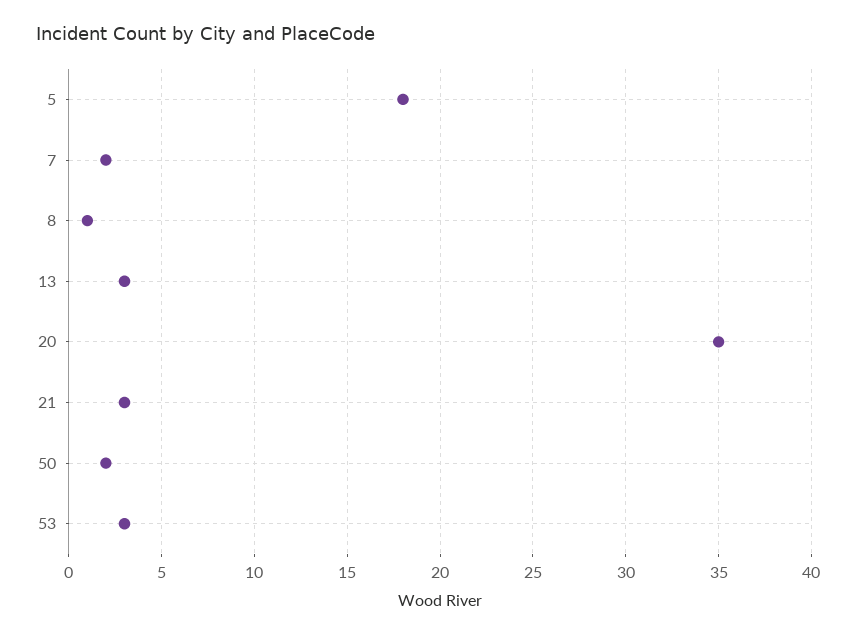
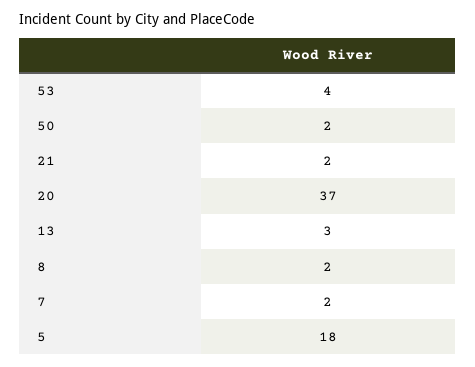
8: 1 -> 2
20: 35 -> 37
21: 3 -> 2
53: 3 -> 4

